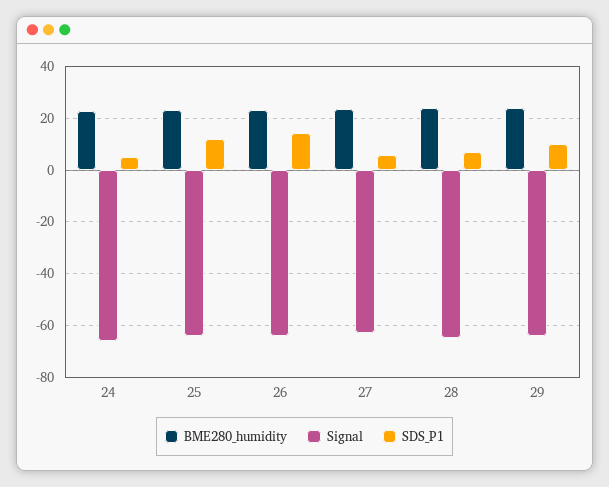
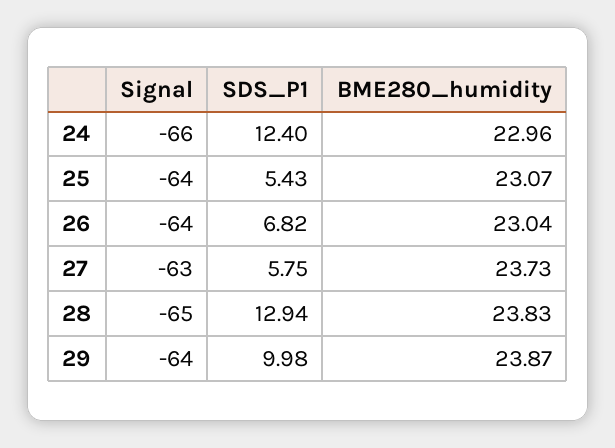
SDS_P1, 24: 5 -> 12.4
SDS_P1, 25: 12.5 -> 5.43
SDS_P1, 26: 15 -> 6.82
SDS_P1, 28: 7.5 -> 12.94

